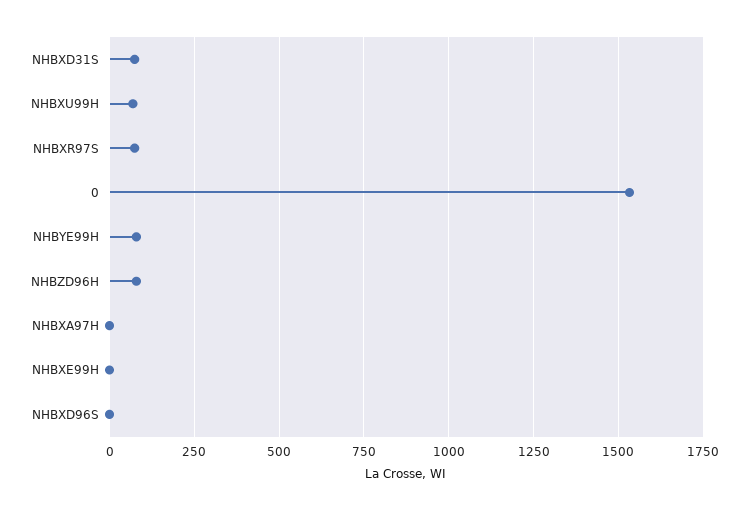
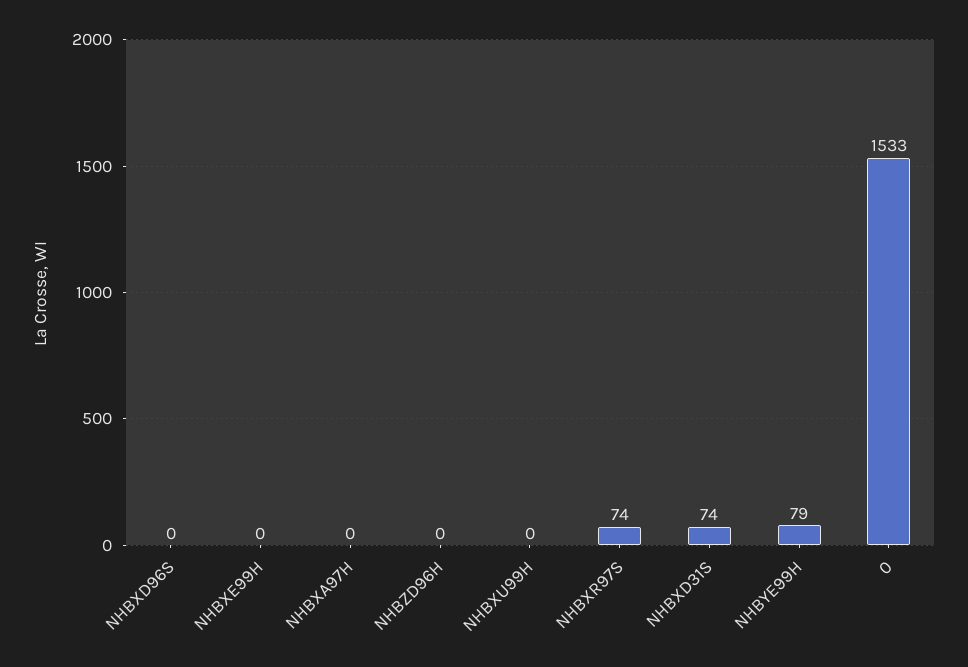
NHBXU99H: 75 -> 0
NHBZD96H: 75 -> 0

